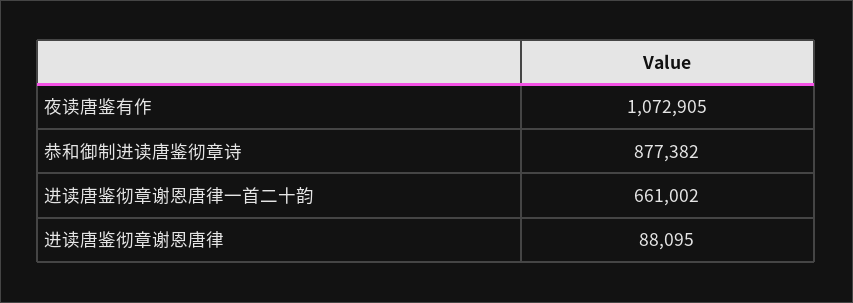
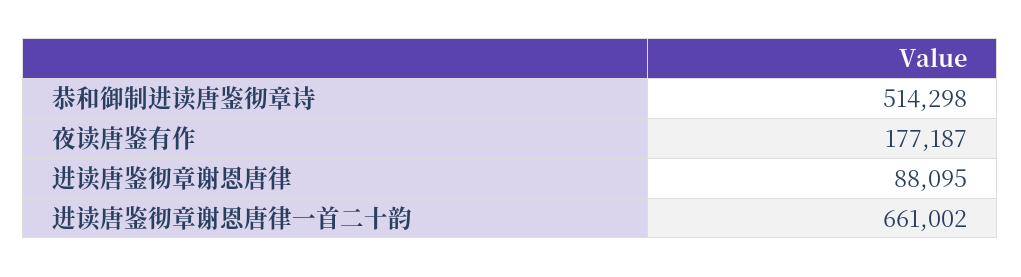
夜读唐鉴有作: 1072905 -> 177187
恭和御制进读唐鉴彻章诗: 877382 -> 514298

